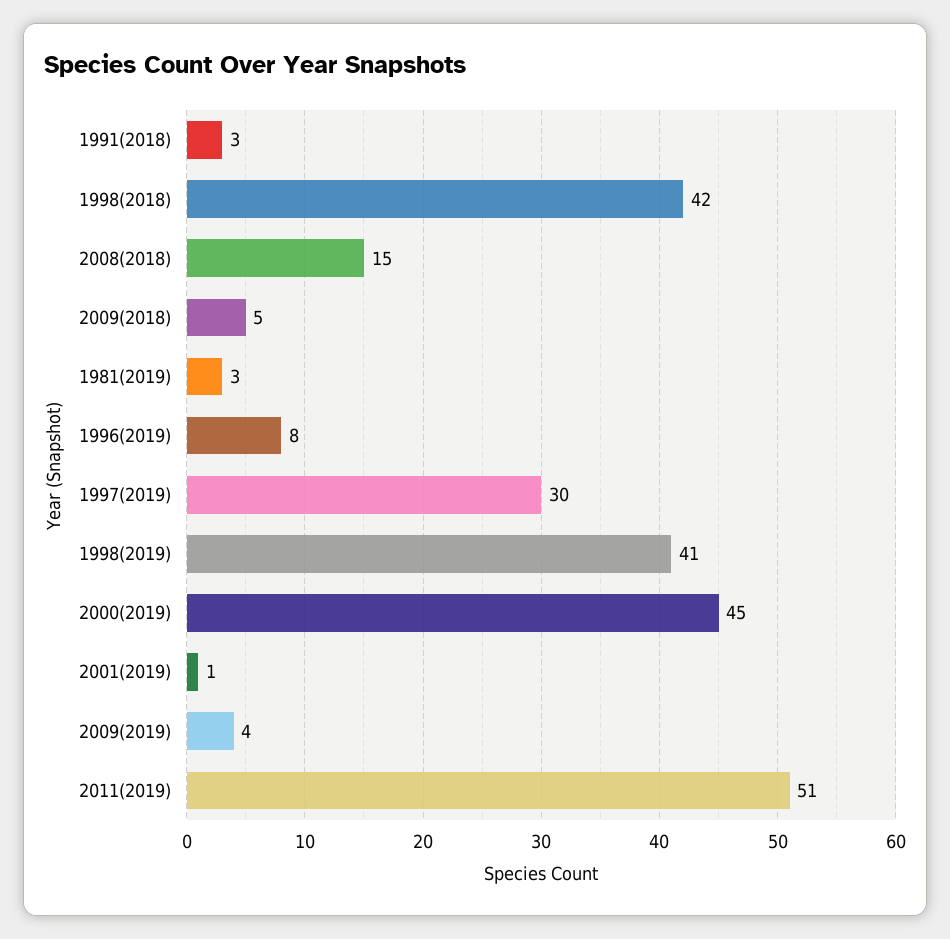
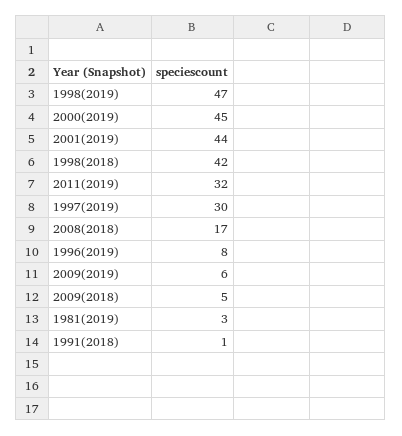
1991(2018): 3 -> 1
2008(2018): 15 -> 17
1998(2019): 41 -> 47
2001(2019): 1 -> 44
2009(2019): 4 -> 6
2011(2019): 51 -> 32

